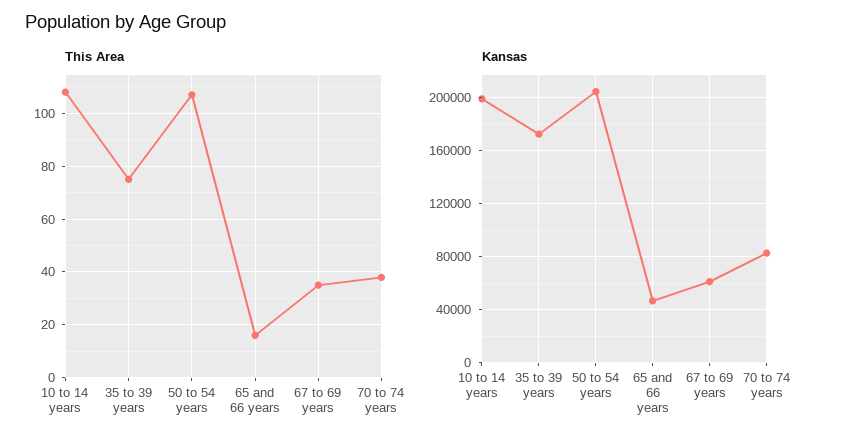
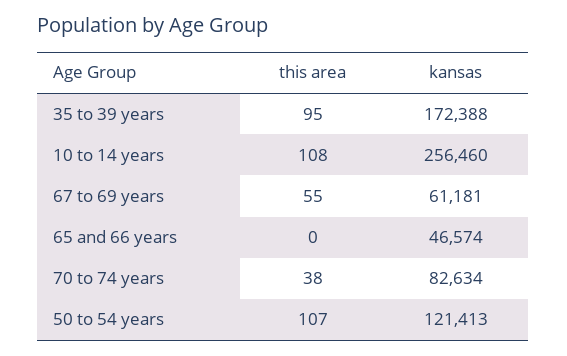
This Area, 35 to 39 years: 75 -> 95
This Area, 65 and 66 years: 15 -> 0
This Area, 67 to 69 years: 35 -> 55
Kansas, 10 to 14 years: 200000 -> 256460
Kansas, 50 to 54 years: 205000 -> 121413

